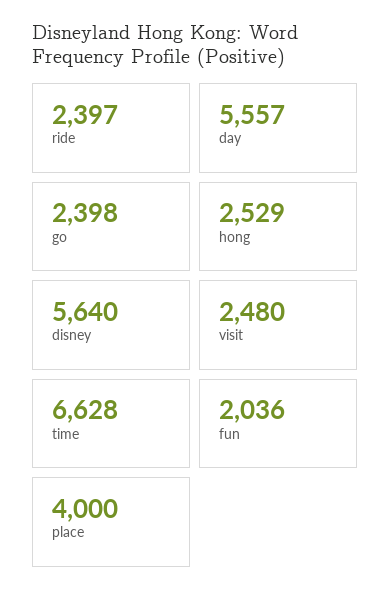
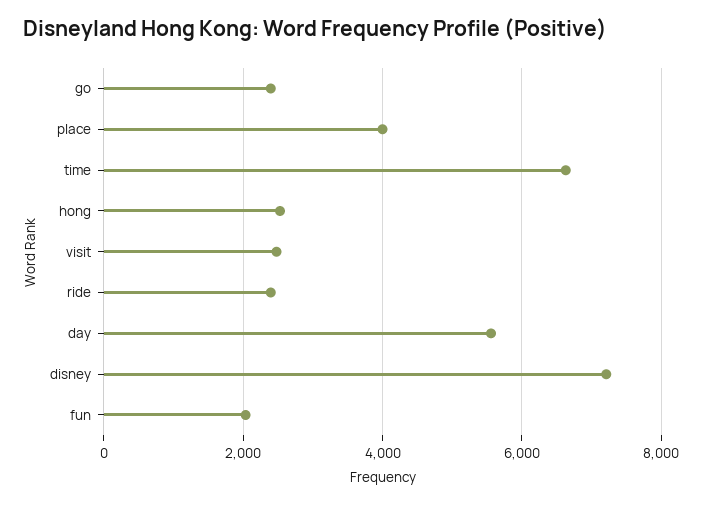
disney: 5640 -> 7200

